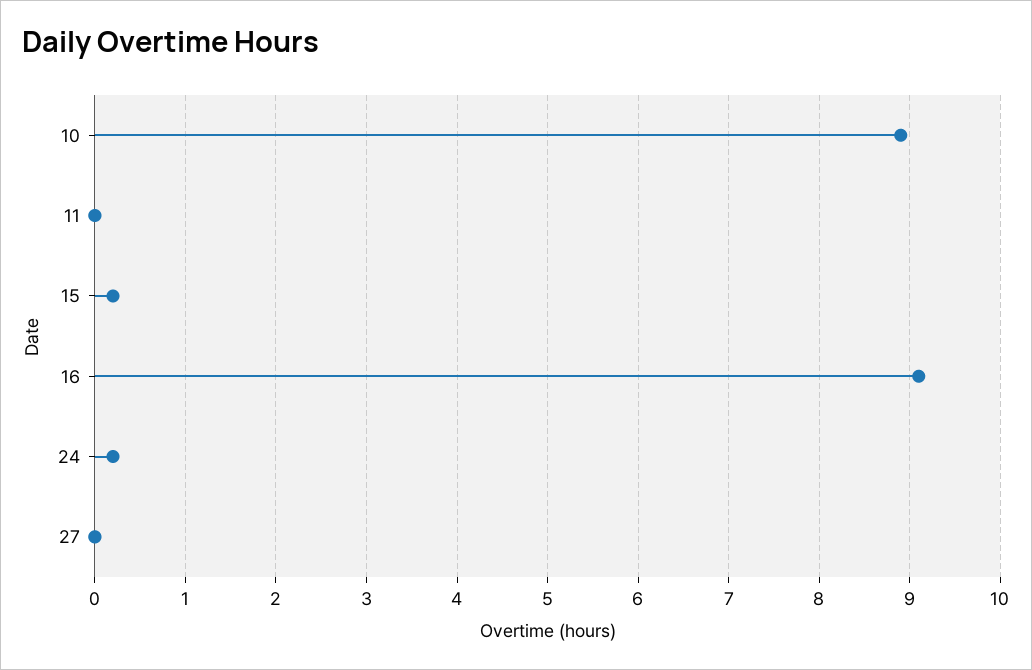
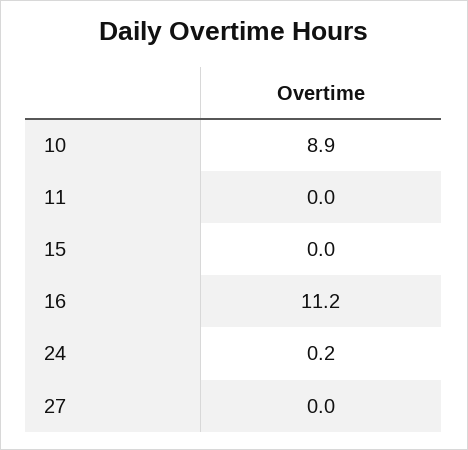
15: 0.2 -> 0
16: 9.1 -> 11.2

